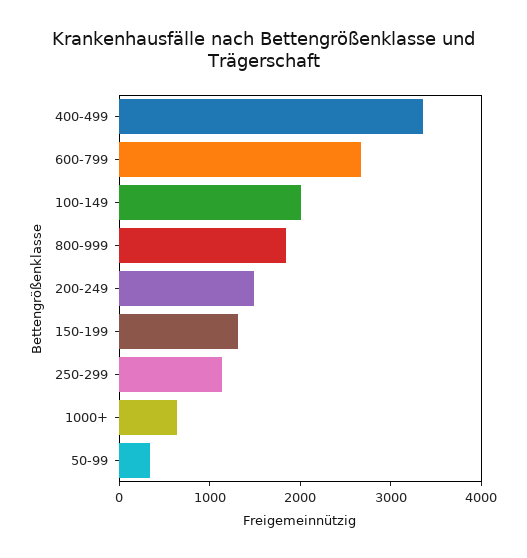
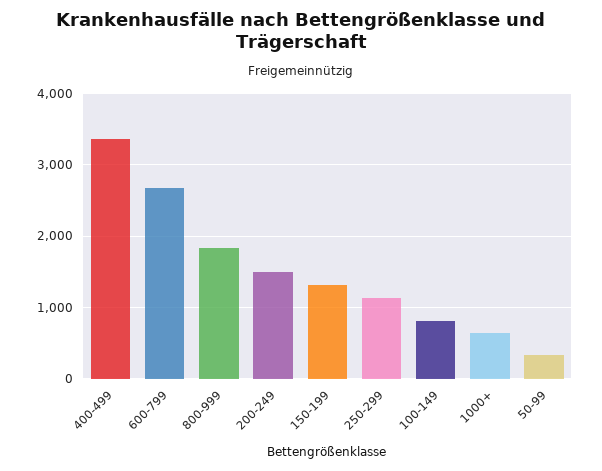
100-149: 2000 -> 800

